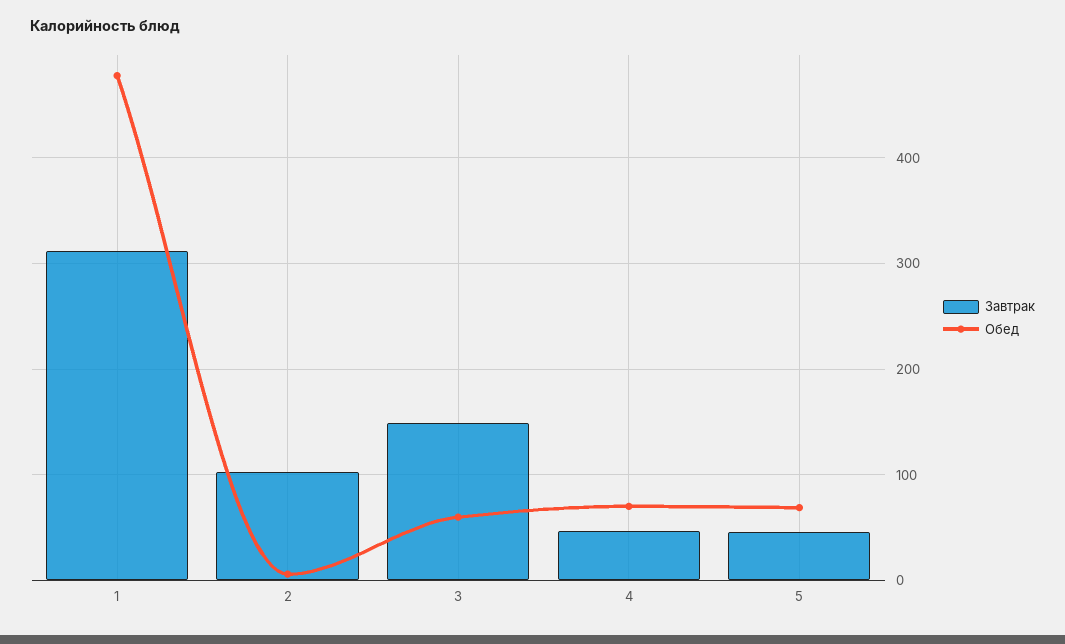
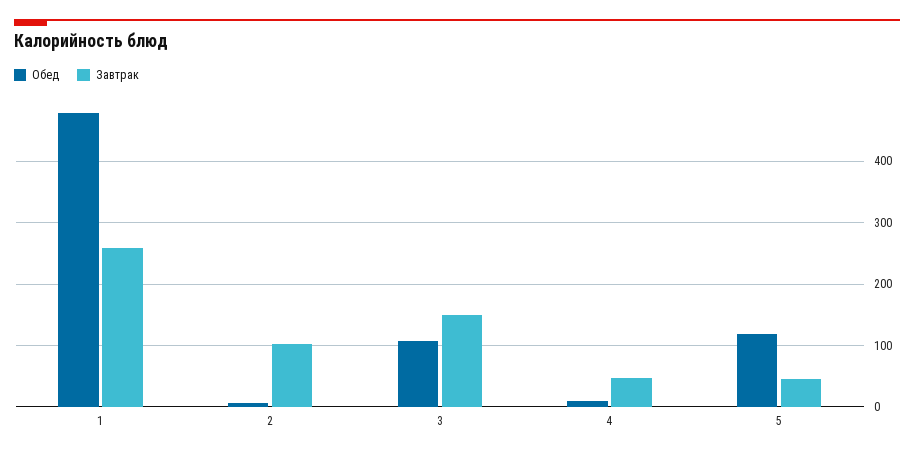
Завтрак, 1: 310 -> 260
Обед, 3: 60 -> 110
Обед, 4: 70 -> 10
Обед, 5: 70 -> 120

